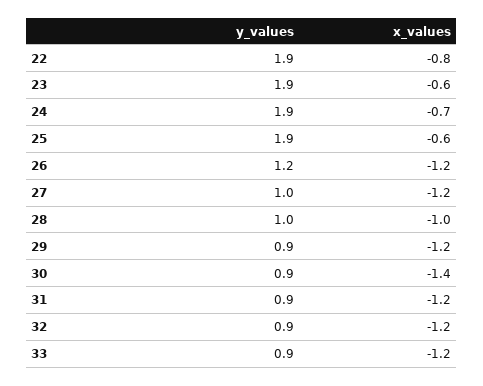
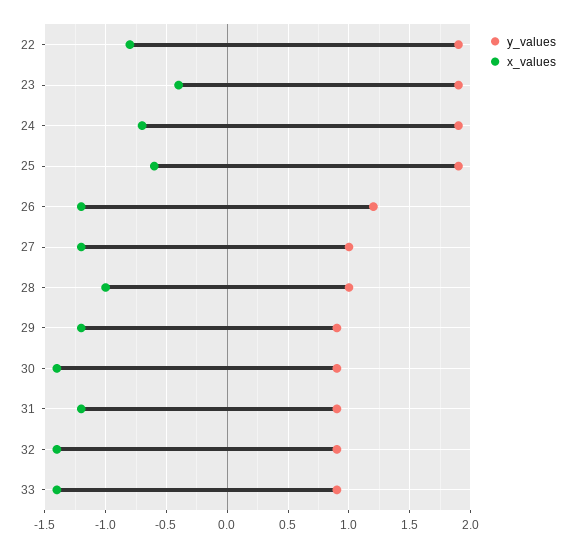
x_values, 23: -0.6 -> -0.4
x_values, 32: -1.2 -> -1.4
x_values, 33: -1.2 -> -1.4

